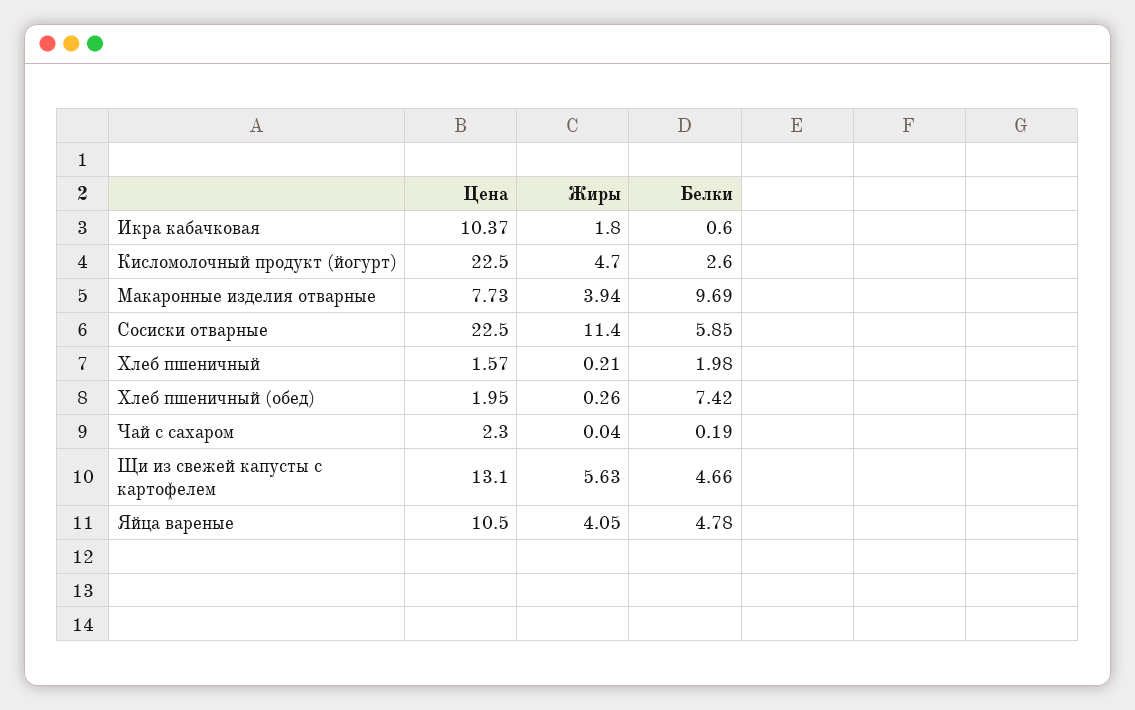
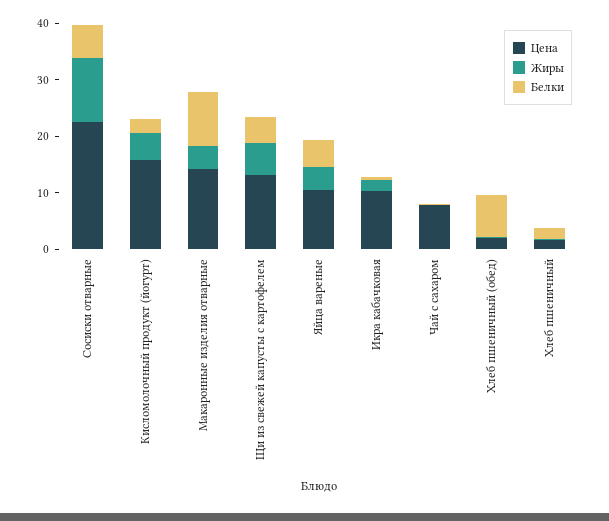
Цена, Кисломолочный продукт (йогурт): 22.5 -> 16
Цена, Макаронные изделия отварные: 7.73 -> 14
Цена, Чай с сахаром: 2.3 -> 8

